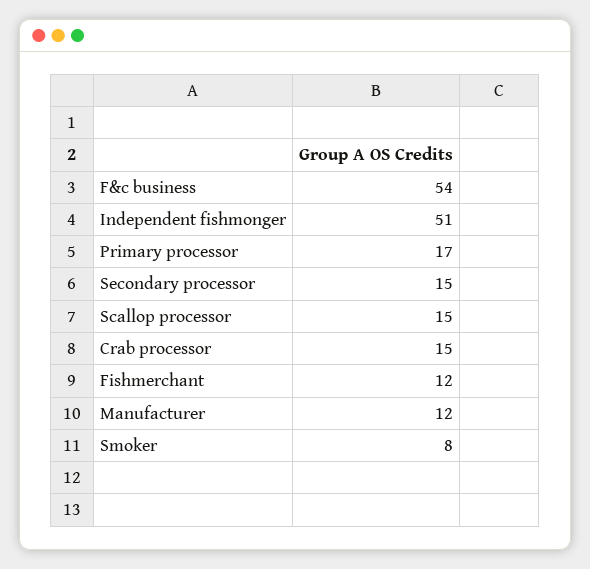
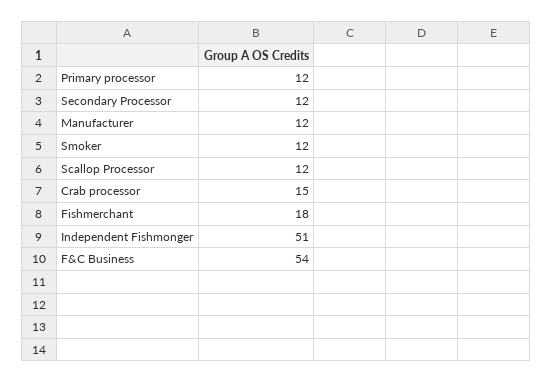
Primary processor: 17 -> 12
Secondary processor: 15 -> 12
Scallop processor: 15 -> 12
Fishmerchant: 12 -> 18
Smoker: 8 -> 12

